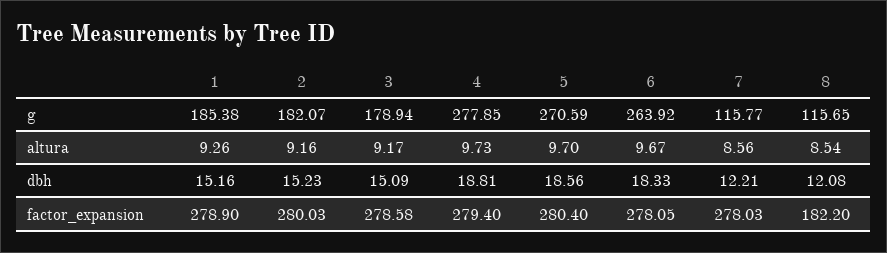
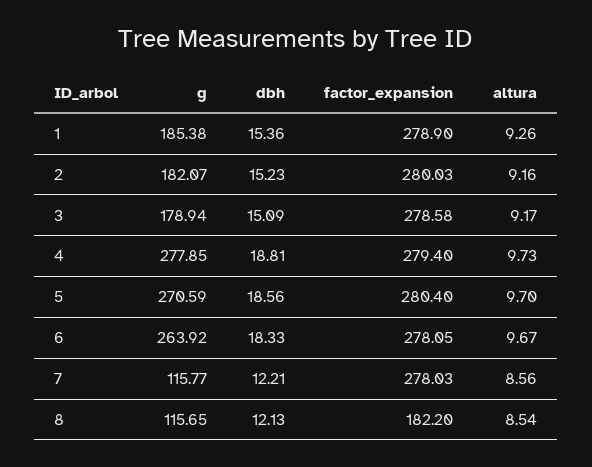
1, dbh: 15.16 -> 15.36
8, dbh: 12.08 -> 12.13

